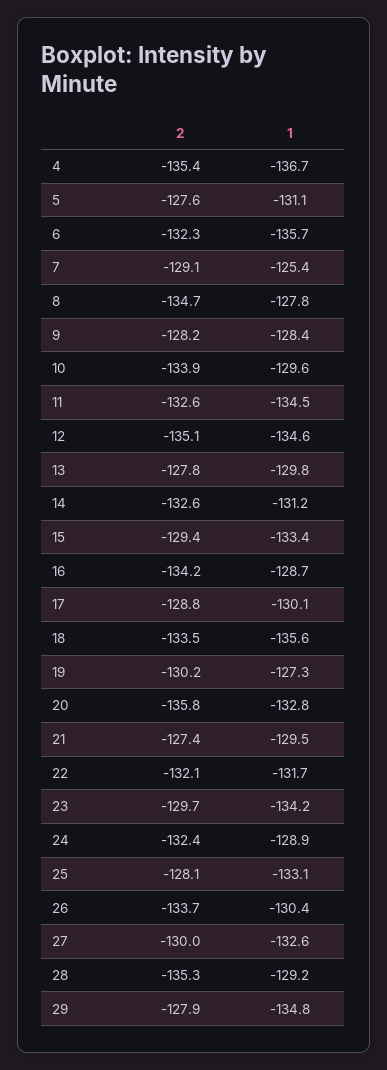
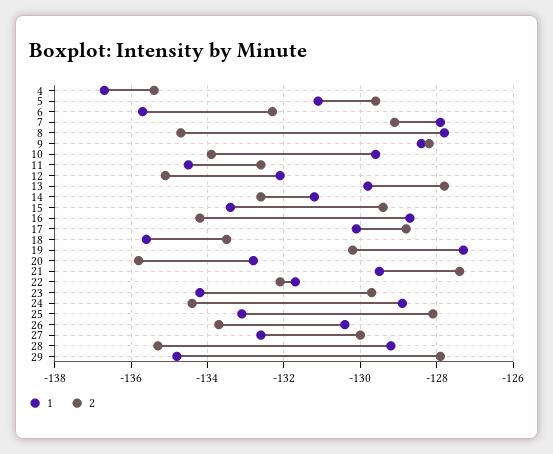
2, 5: -127.6 -> -129.5
1, 7: -125.4 -> -128
1, 12: -134.6 -> -132
2, 24: -132.4 -> -134.5

